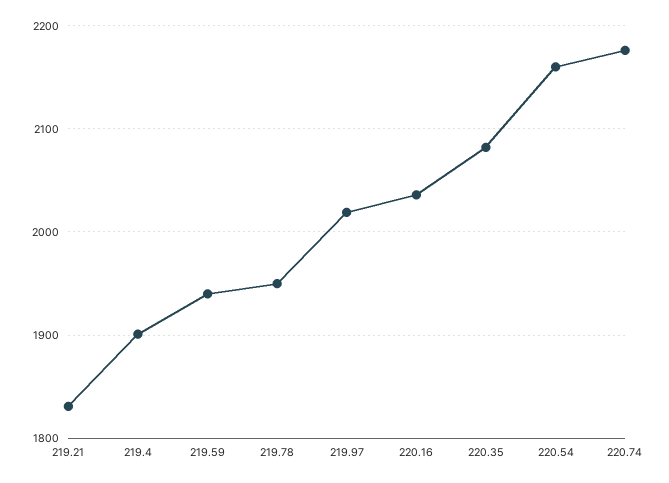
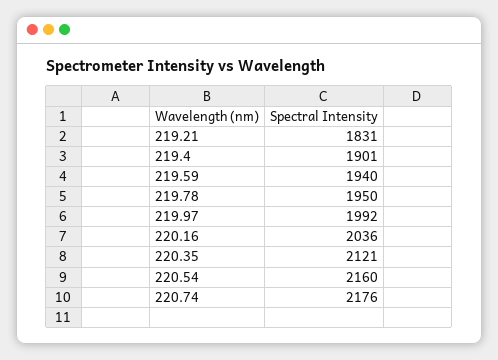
219.97: 2020 -> 1992
220.35: 2080 -> 2121

